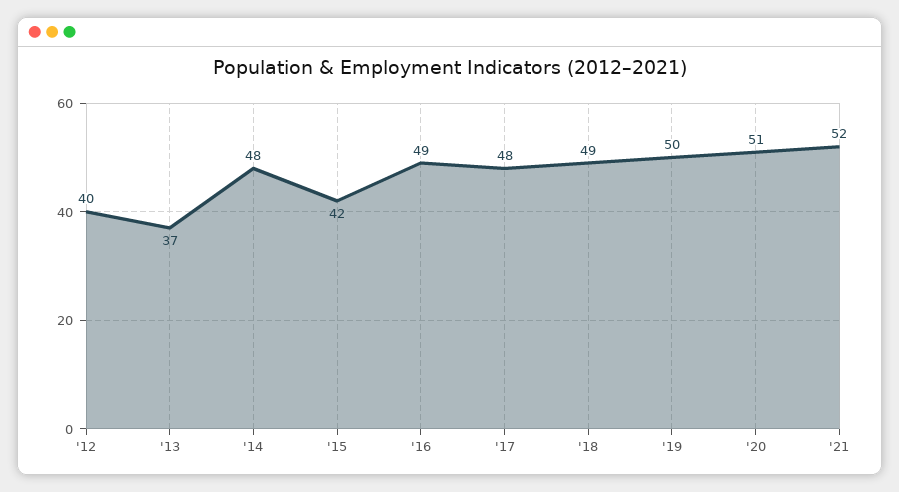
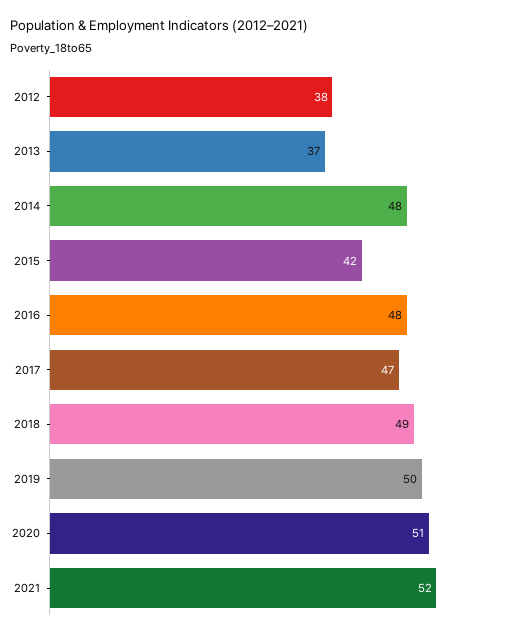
'12: 40 -> 38
'16: 49 -> 48
'17: 48 -> 47

